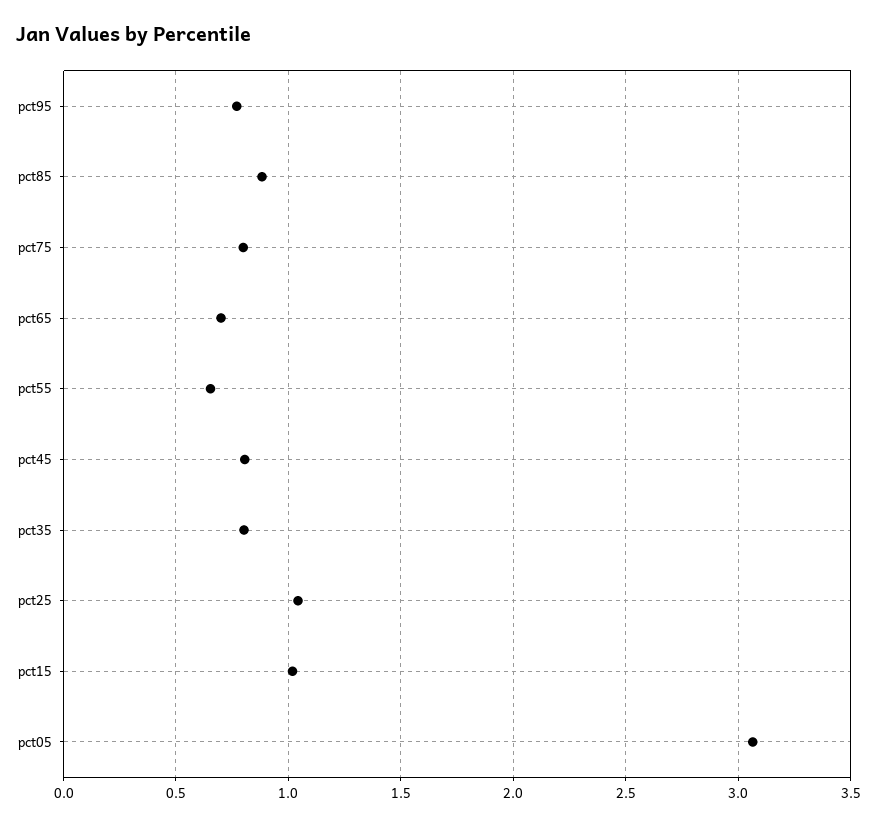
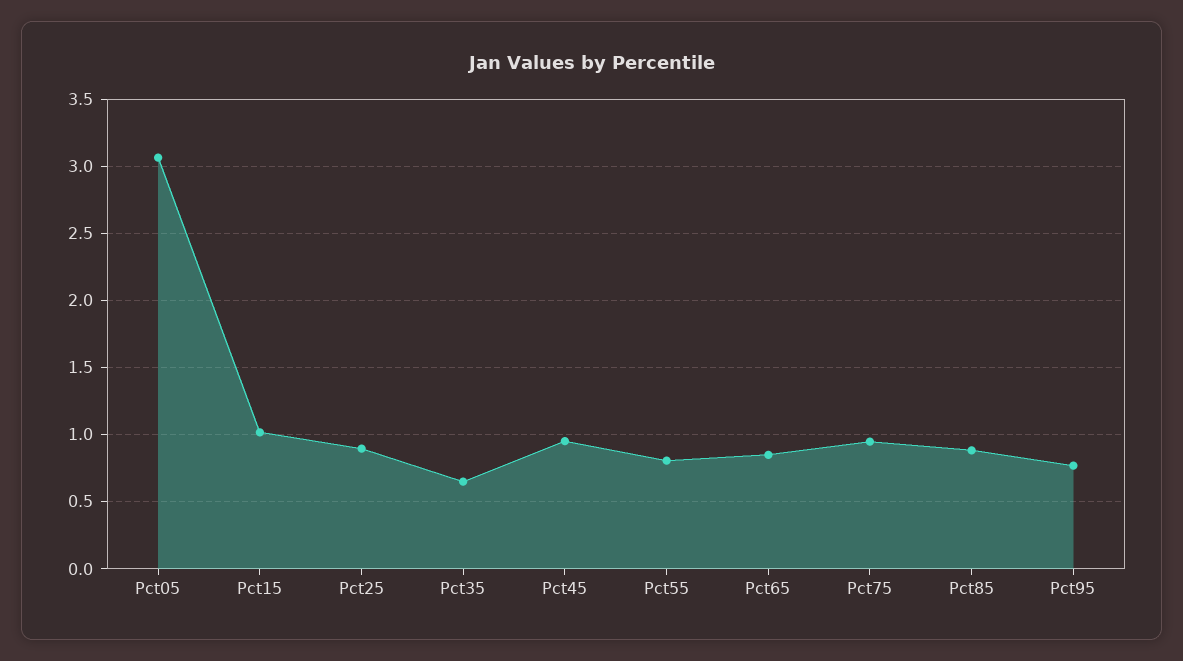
pct75: 0.8 -> 0.95
pct65: 0.7 -> 0.85
pct55: 0.65 -> 0.8
pct45: 0.8 -> 0.95
pct35: 0.8 -> 0.65
pct25: 1.05 -> 0.9

